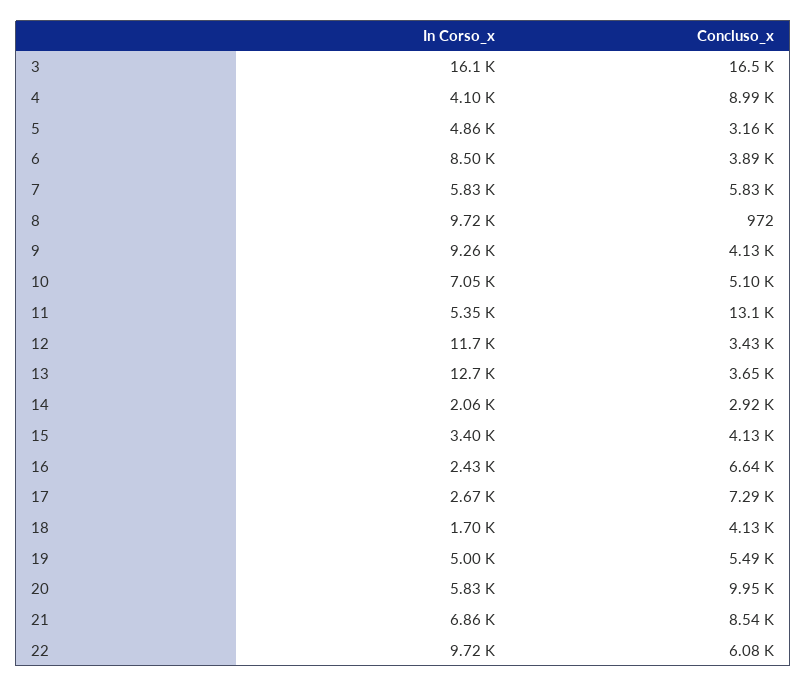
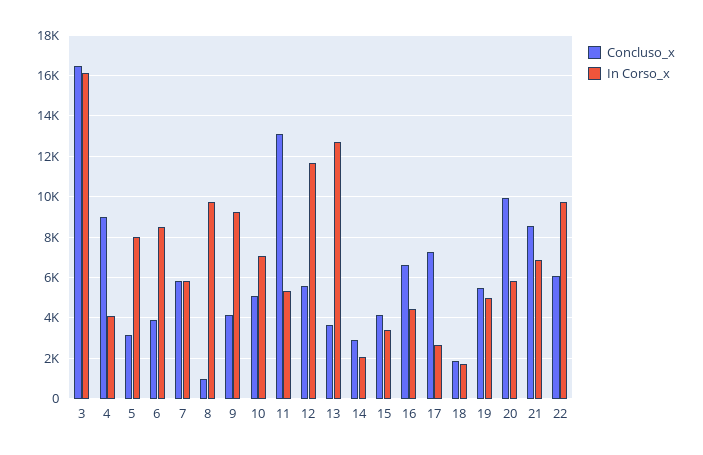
In Corso_x, 5: 4860 -> 8000
Concluso_x, 12: 3430 -> 5500
In Corso_x, 16: 2430 -> 4500
Concluso_x, 18: 4130 -> 2000

